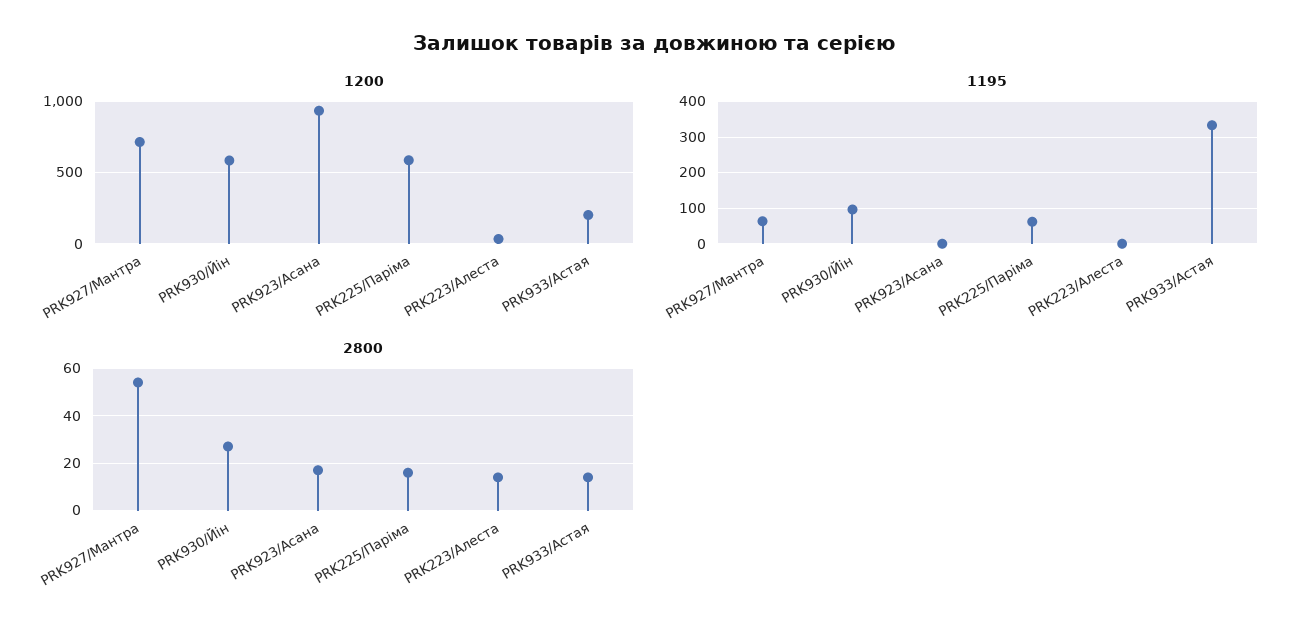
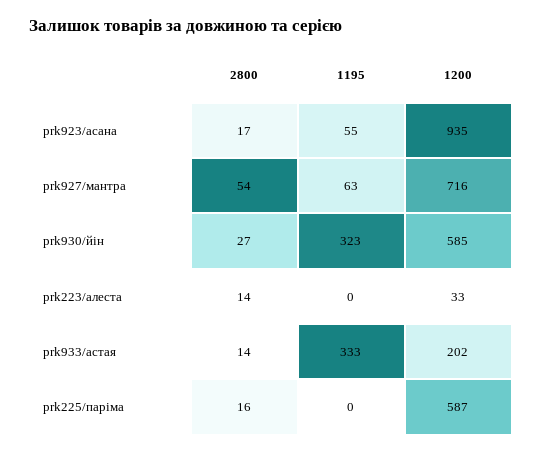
1195, PRK930/Йін: 100 -> 323
1195, PRK923/Асана: 0 -> 55
1195, PRK225/Паріма: 60 -> 0

